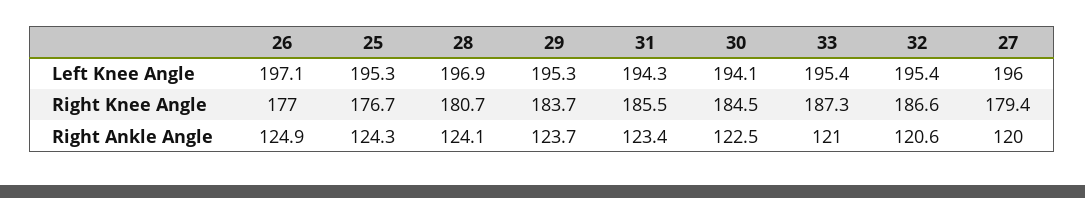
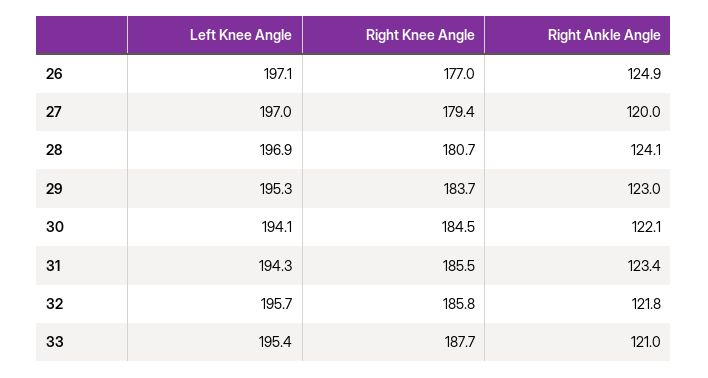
25, Left Knee Angle: 195.3 -> none
32, Left Knee Angle: 195.4 -> 195.7
27, Left Knee Angle: 196 -> 197
25, Right Knee Angle: 176.7 -> none
33, Right Knee Angle: 187.3 -> 187.7
32, Right Knee Angle: 186.6 -> 185.8
25, Right Ankle Angle: 124.3 -> none
29, Right Ankle Angle: 123.7 -> 123
30, Right Ankle Angle: 122.5 -> 122.1
32, Right Ankle Angle: 120.6 -> 121.8

